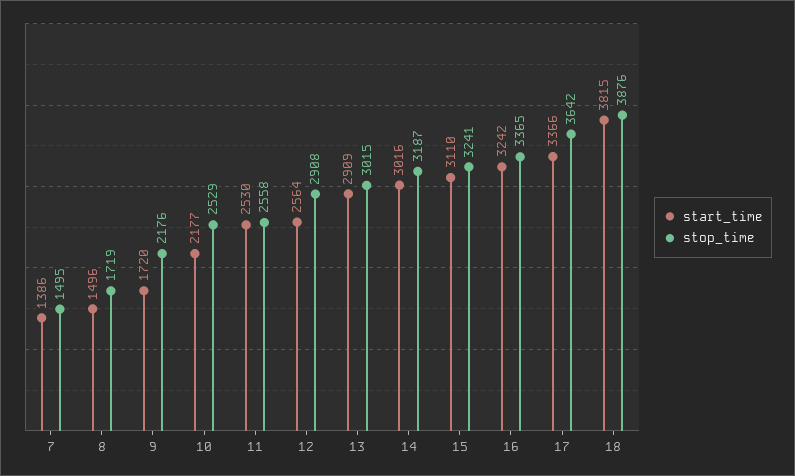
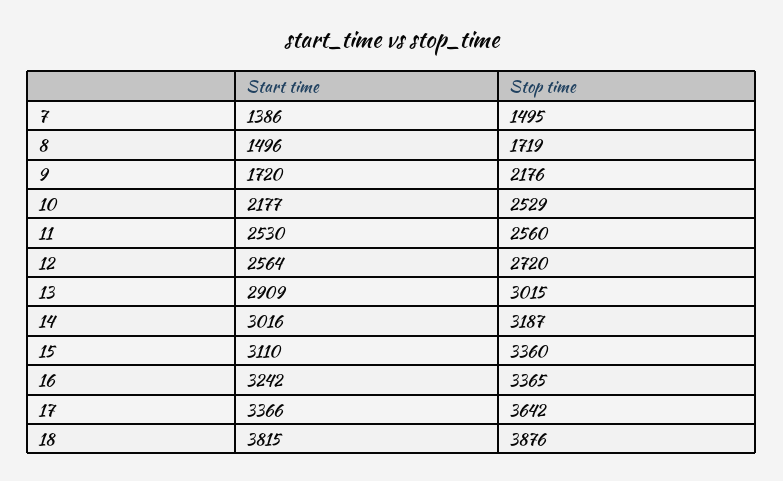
stop_time, 11: 2558 -> 2560
stop_time, 12: 2908 -> 2720
stop_time, 15: 3241 -> 3360

